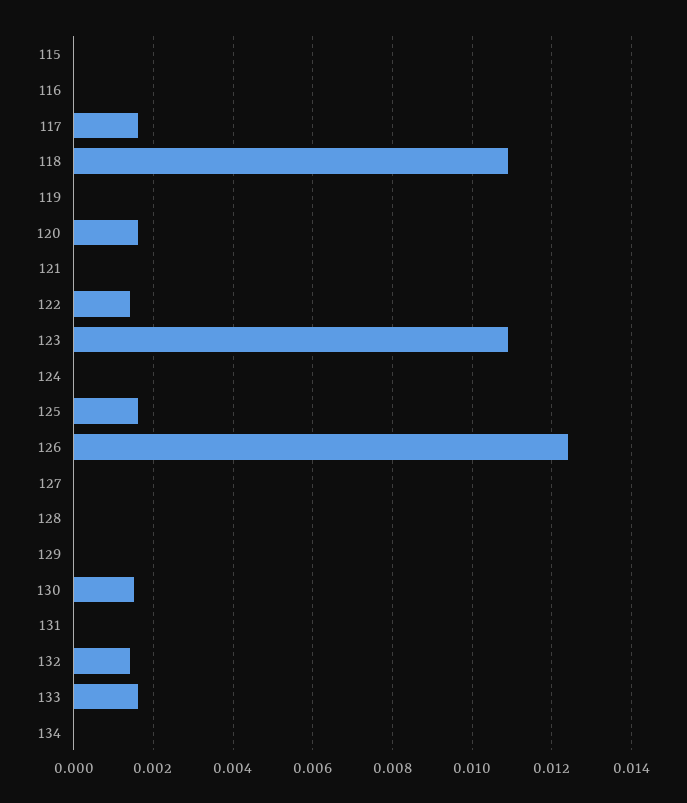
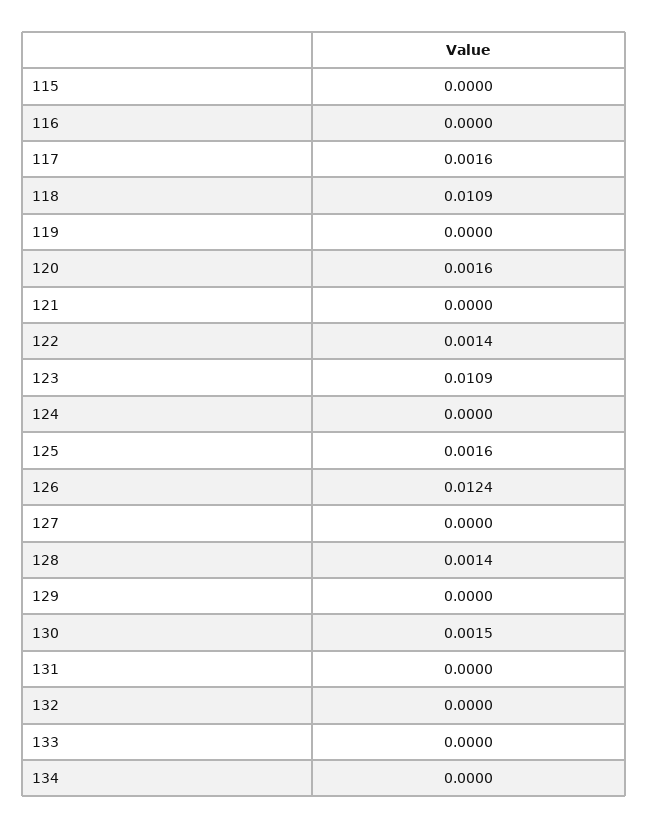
128: 0 -> 0.0014
132: 0.0015 -> 0
133: 0.0015 -> 0

